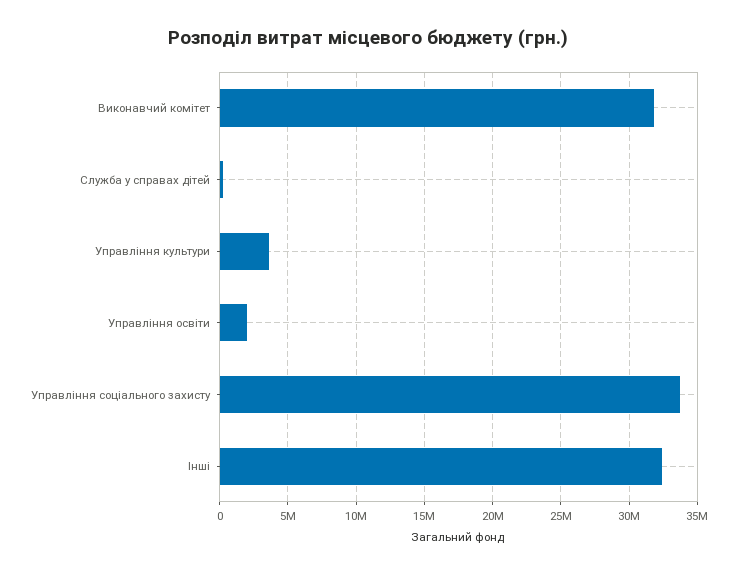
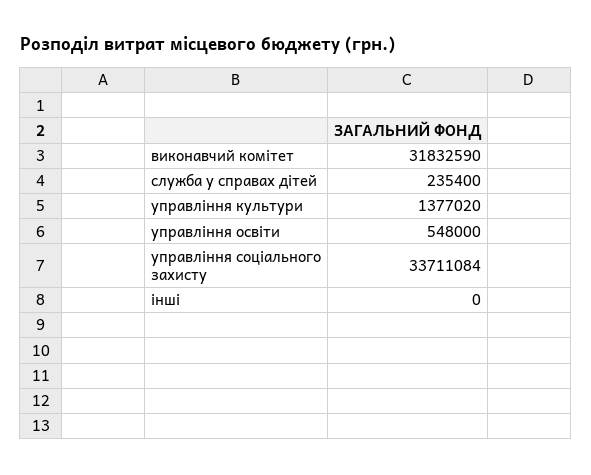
Управління культури: 3500000 -> 1377020
Управління освіти: 2000000 -> 548000
Інші: 32500000 -> 0

